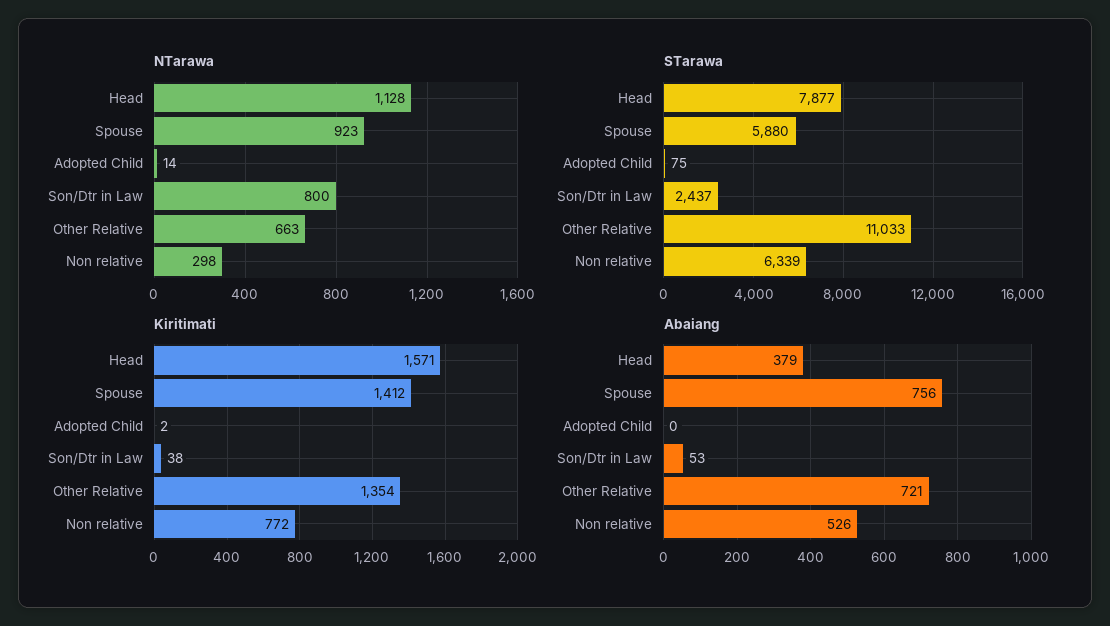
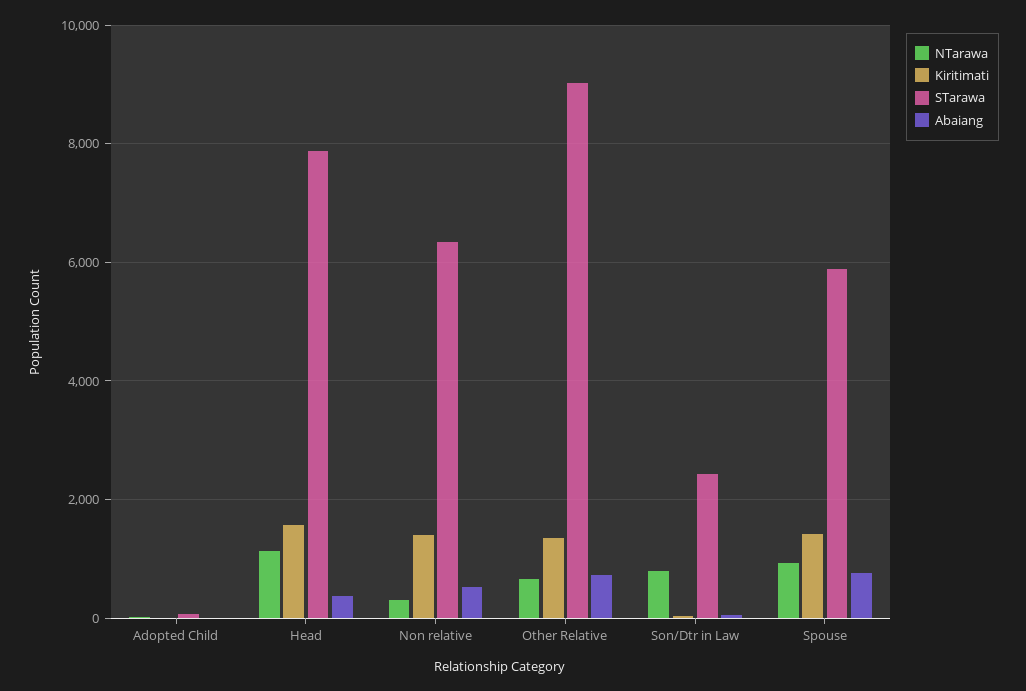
STarawa, Other Relative: 11033 -> 9000
Kiritimati, Non relative: 772 -> 1400

